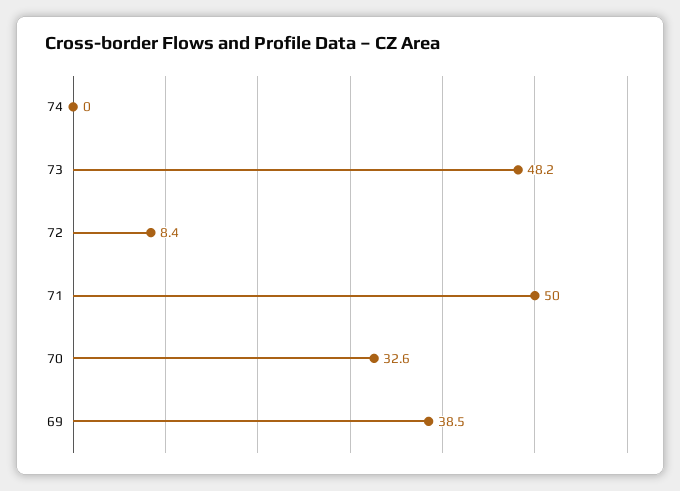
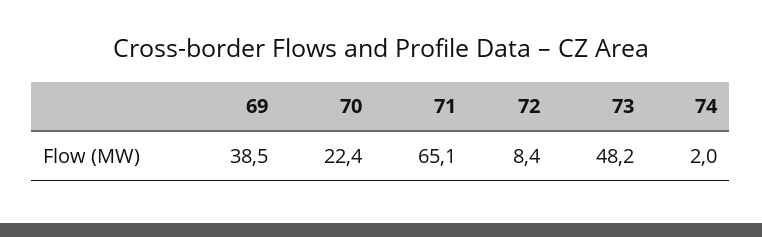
74: 0 -> 2
71: 50 -> 65.1
70: 32.6 -> 22.4

